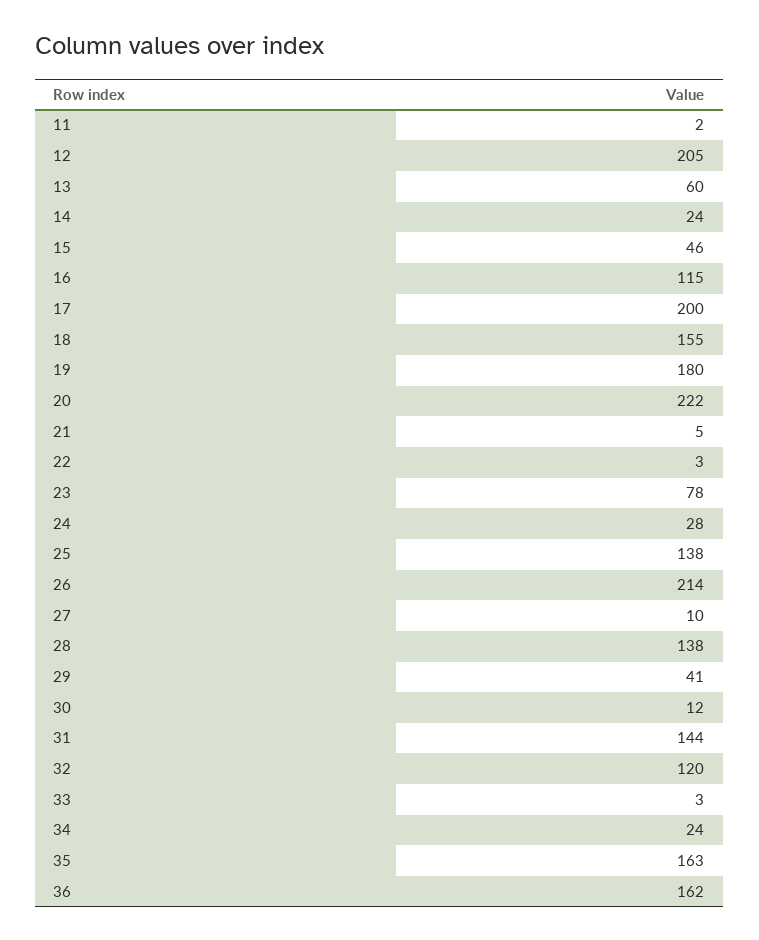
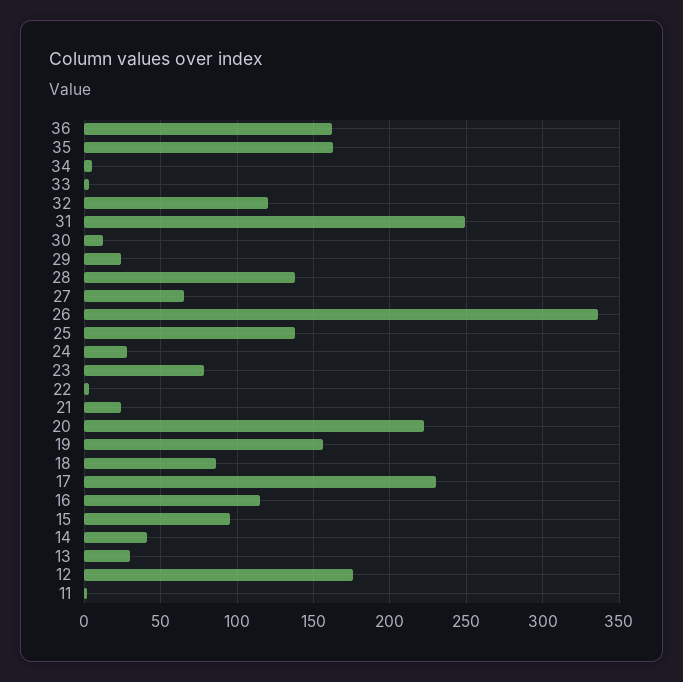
12: 205 -> 175
13: 60 -> 30
14: 24 -> 40
15: 46 -> 95
17: 200 -> 230
18: 155 -> 85
19: 180 -> 155
21: 5 -> 25
26: 214 -> 335
27: 10 -> 65
29: 41 -> 25
31: 144 -> 250
34: 24 -> 5

